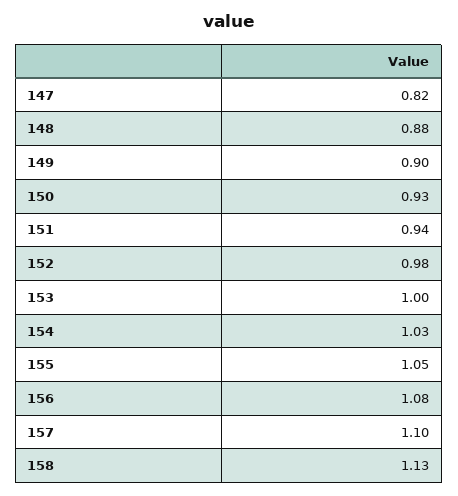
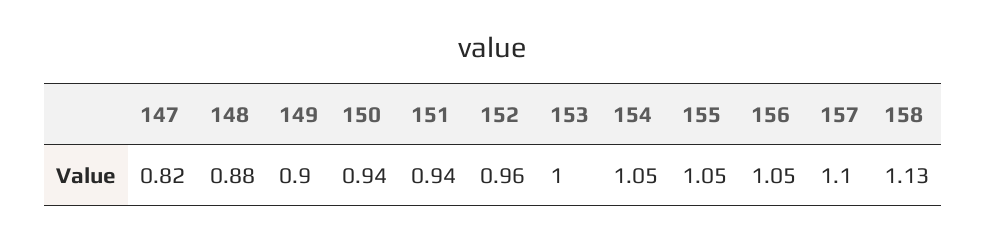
150: 0.93 -> 0.94
152: 0.98 -> 0.96
154: 1.03 -> 1.05
156: 1.08 -> 1.05

